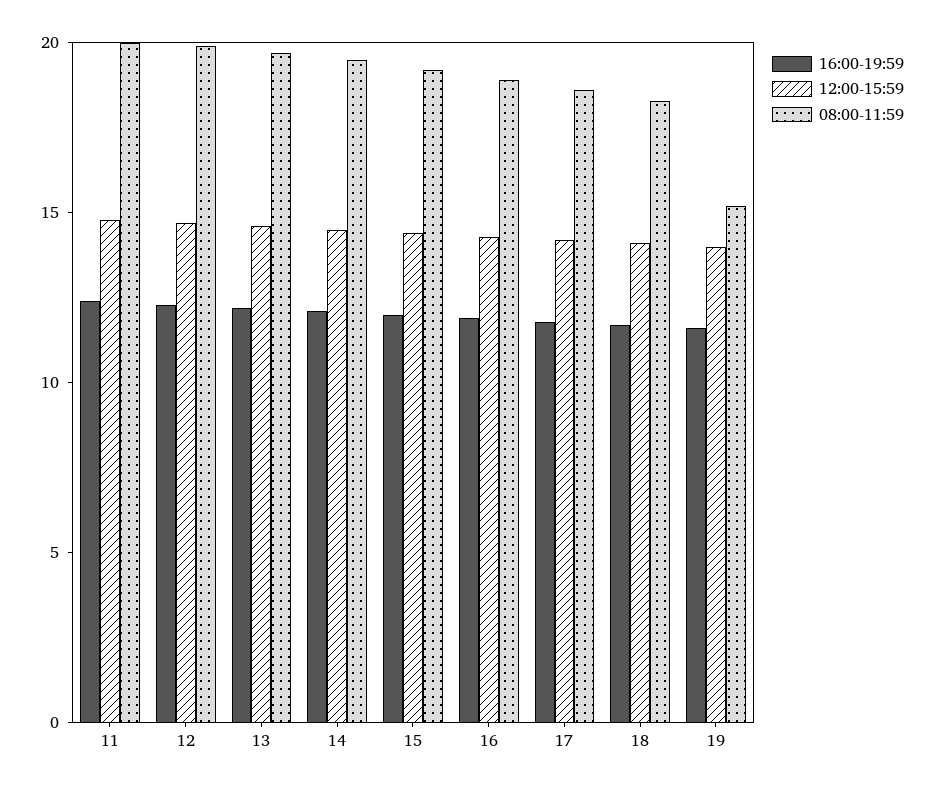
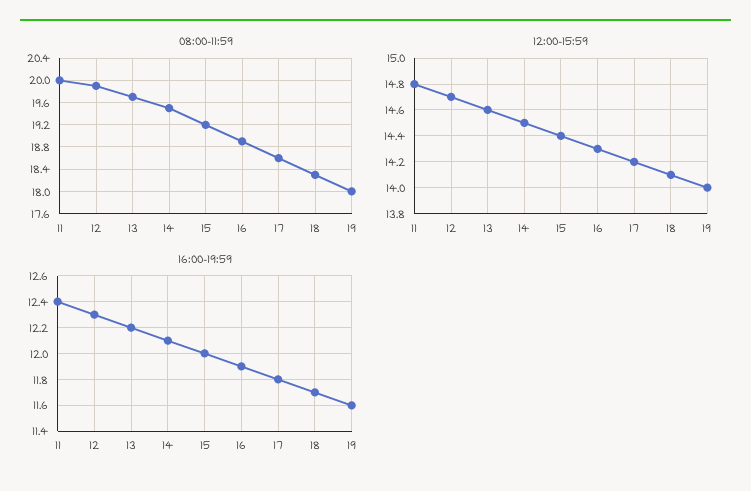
08:00-11:59, 19: 15 -> 18

